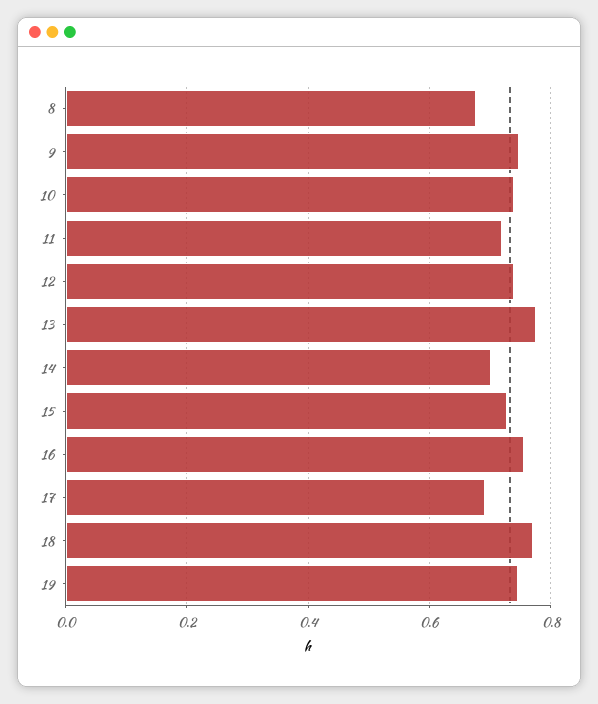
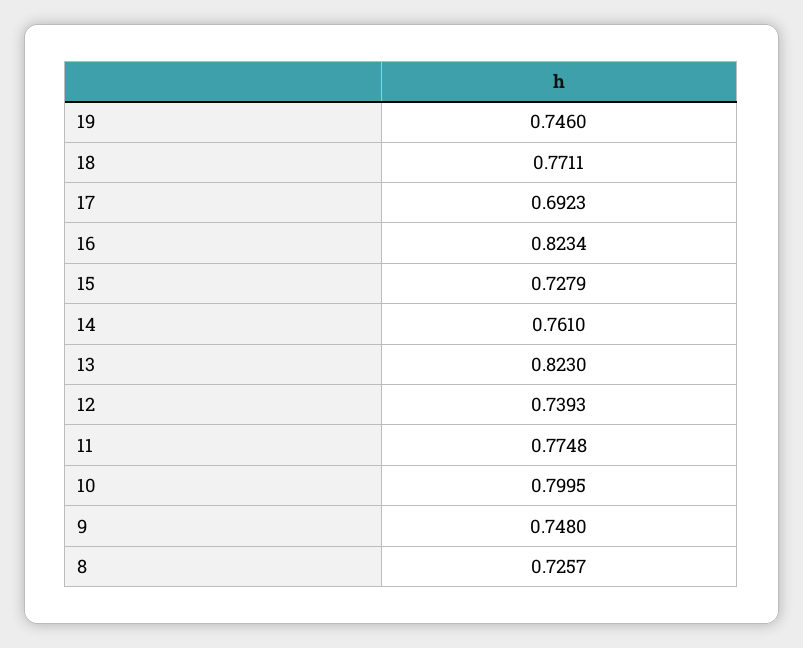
8: 0.68 -> 0.7257
10: 0.74 -> 0.7995
11: 0.72 -> 0.7748
13: 0.78 -> 0.823
14: 0.7 -> 0.761
16: 0.76 -> 0.8234

